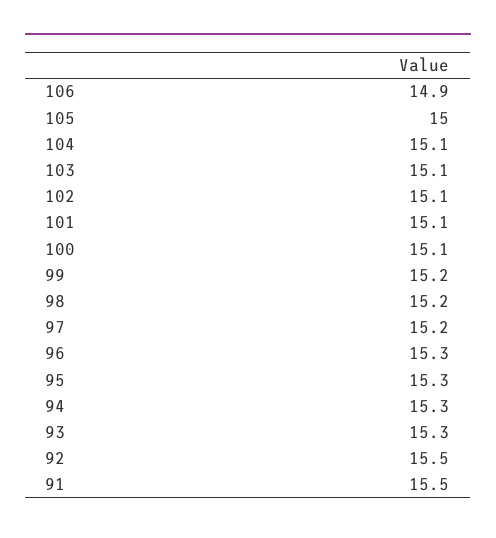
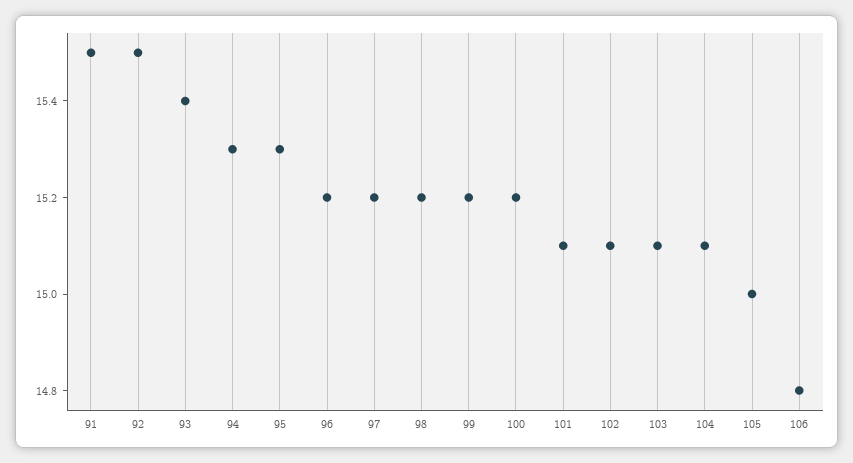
106: 14.9 -> 14.8
100: 15.1 -> 15.2
96: 15.3 -> 15.2
93: 15.3 -> 15.4

